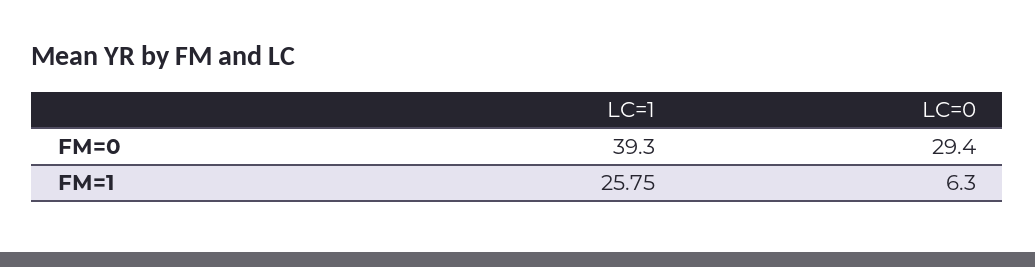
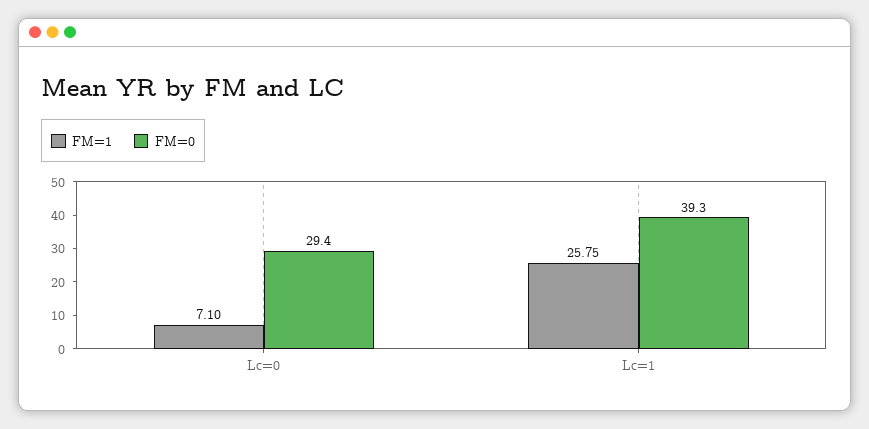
FM=1, LC=0: 6.3 -> 7.1

